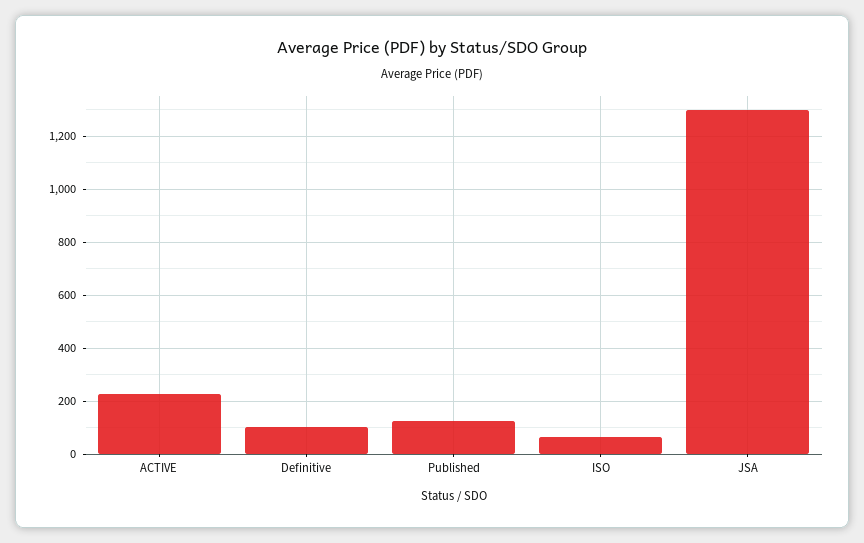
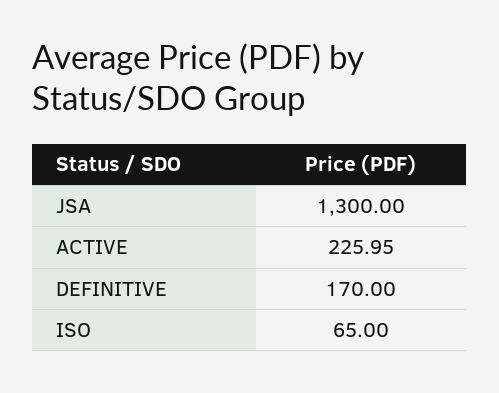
Definitive: 100 -> 170
Published: 125 -> none

